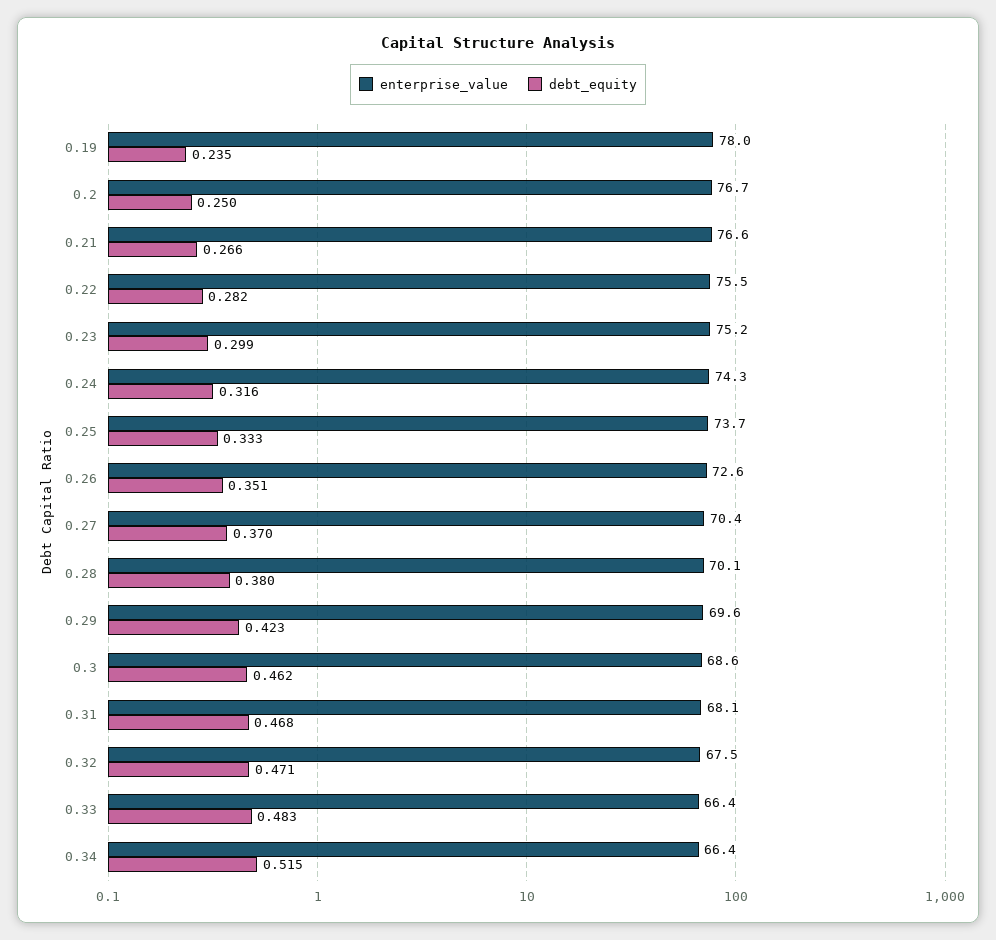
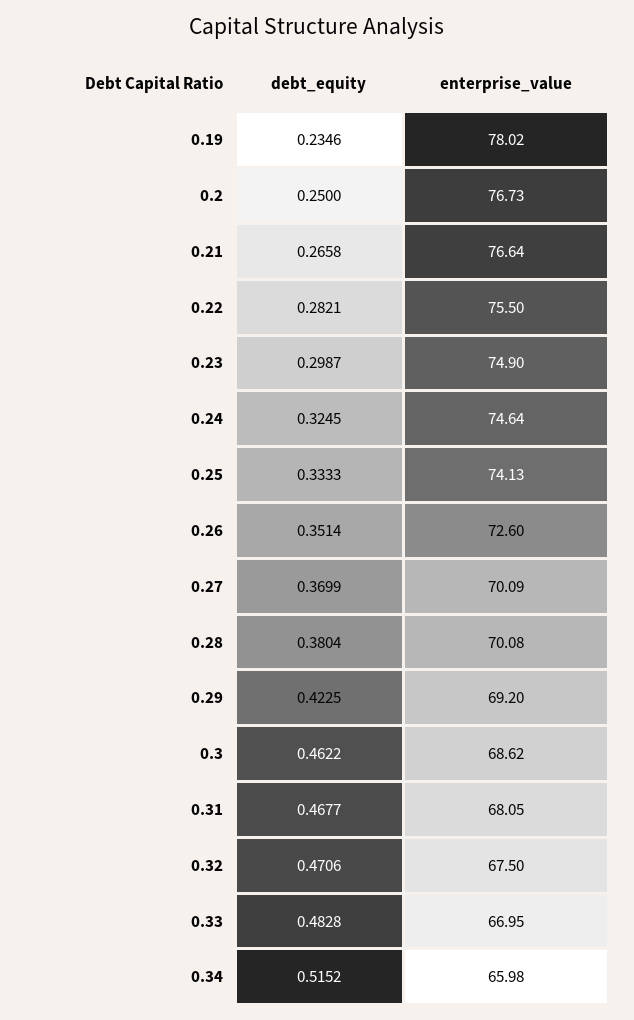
enterprise_value, 0.23: 75.2 -> 74.9
enterprise_value, 0.24: 74.3 -> 74.64
debt_equity, 0.24: 0.316 -> 0.3245
enterprise_value, 0.25: 73.7 -> 74.13
enterprise_value, 0.27: 70.4 -> 70.09
enterprise_value, 0.29: 69.6 -> 69.2
enterprise_value, 0.33: 66.4 -> 66.95
enterprise_value, 0.34: 66.4 -> 65.98

